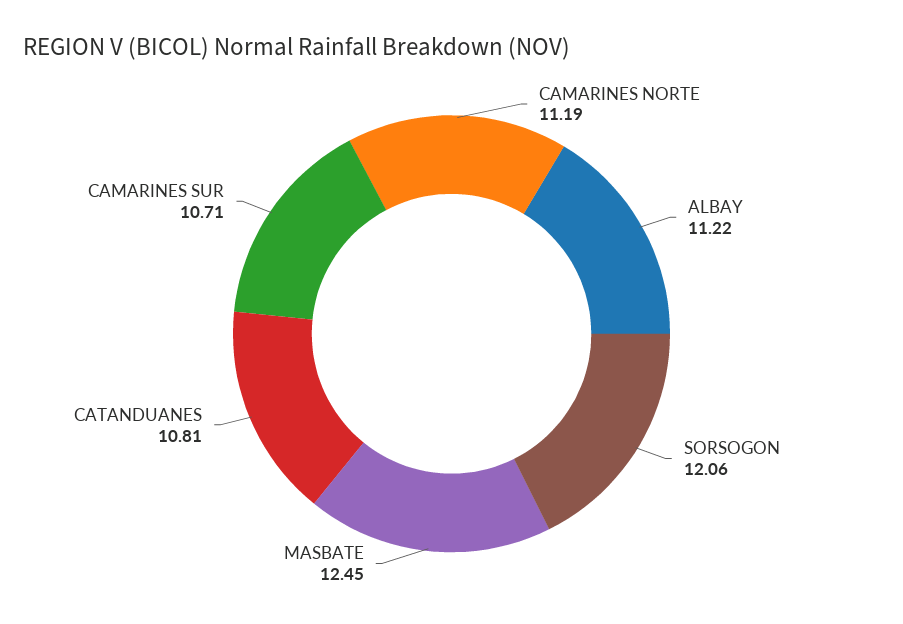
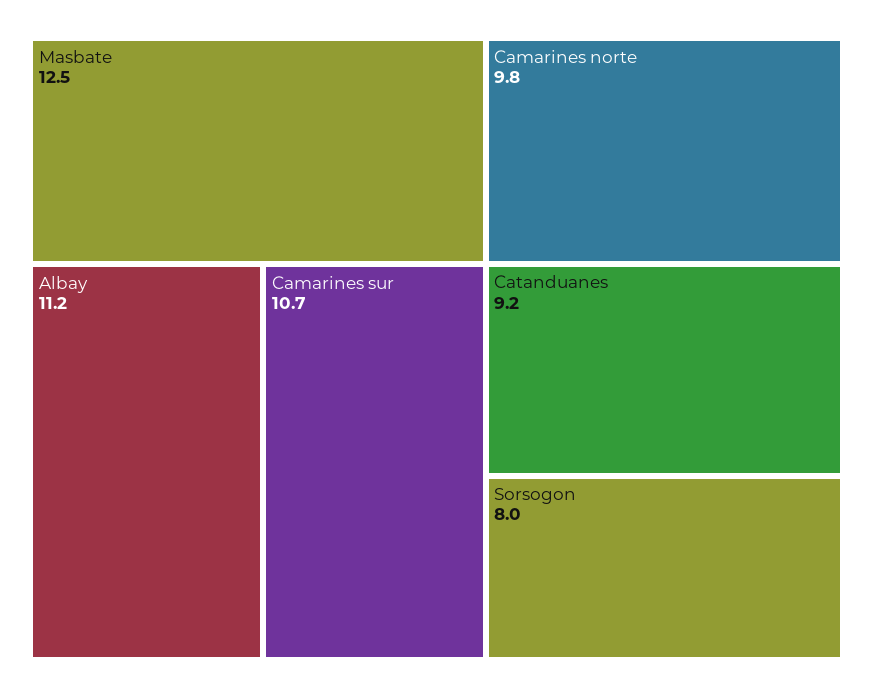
CAMARINES NORTE: 11.19 -> 9.8
SORSOGON: 12.06 -> 8
CATANDUANES: 10.81 -> 9.2

